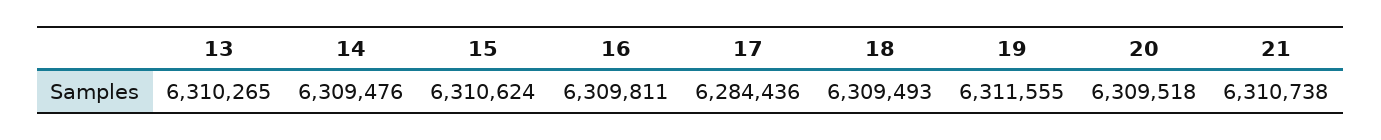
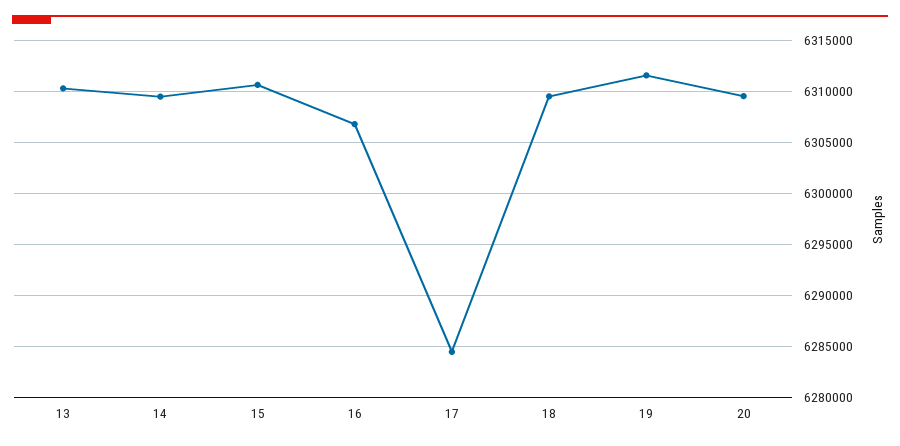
16: 6309811 -> 6307000
21: 6310738 -> none

